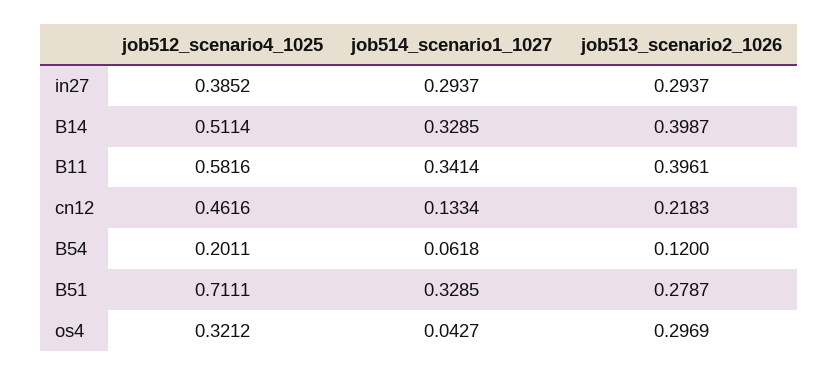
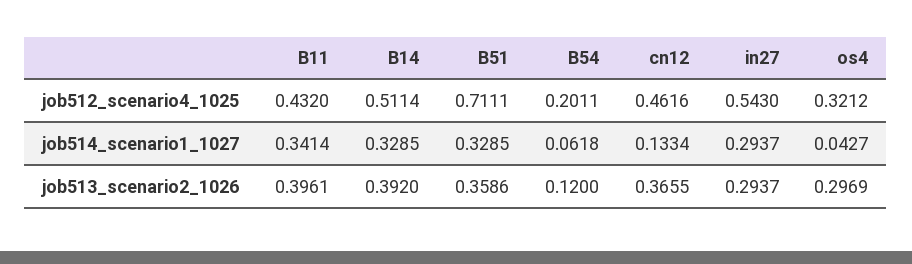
job512_scenario4_1025, in27: 0.3852 -> 0.543
job513_scenario2_1026, B14: 0.3987 -> 0.392
job512_scenario4_1025, B11: 0.5816 -> 0.432
job513_scenario2_1026, cn12: 0.2183 -> 0.3655
job513_scenario2_1026, B51: 0.2787 -> 0.3586

